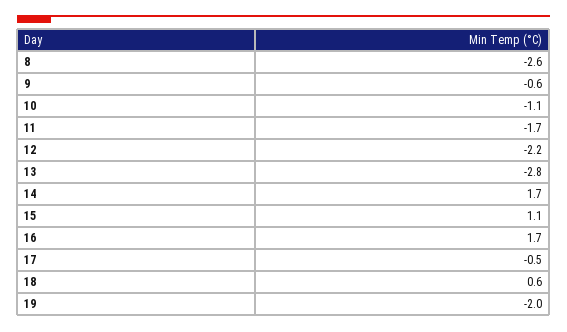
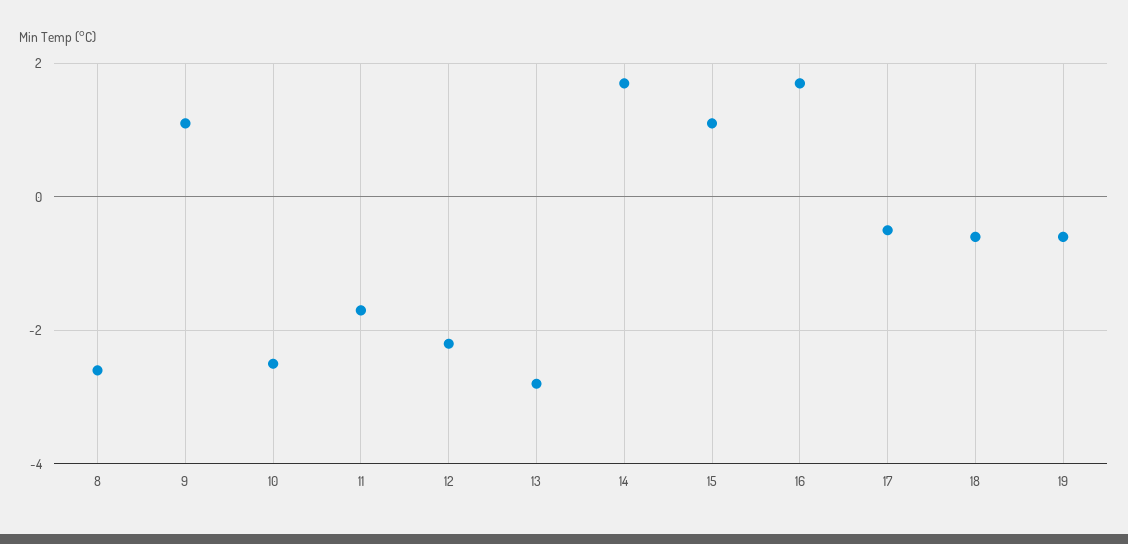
9: -0.6 -> 1
10: -1.1 -> -2.5
18: 0.6 -> -0.5
19: -2 -> -0.5

